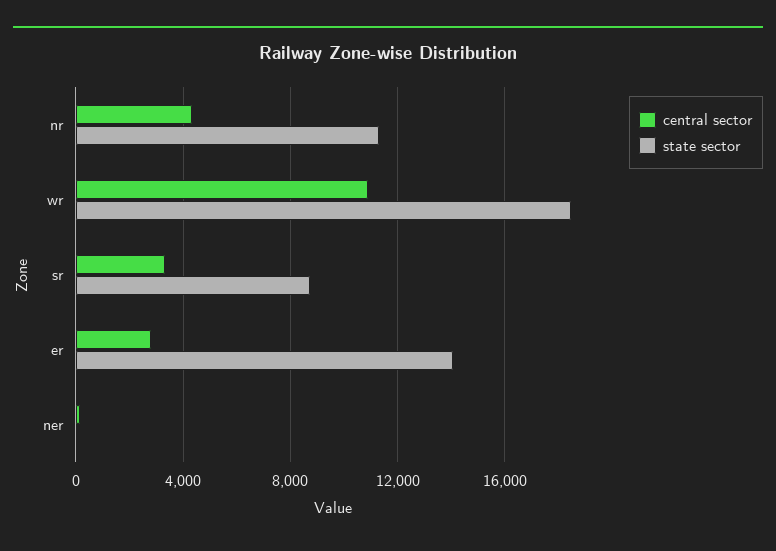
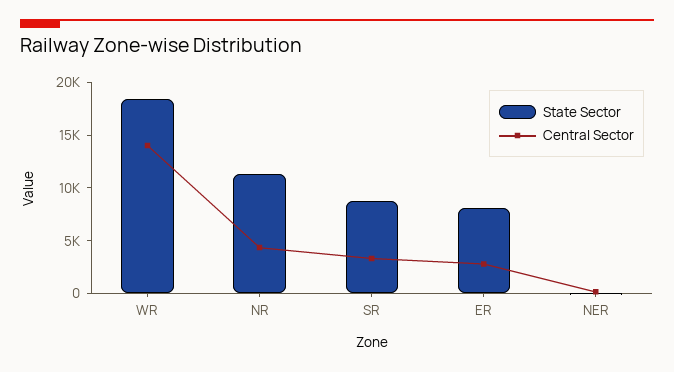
central sector, wr: 11000 -> 14000
state sector, er: 14000 -> 8000

